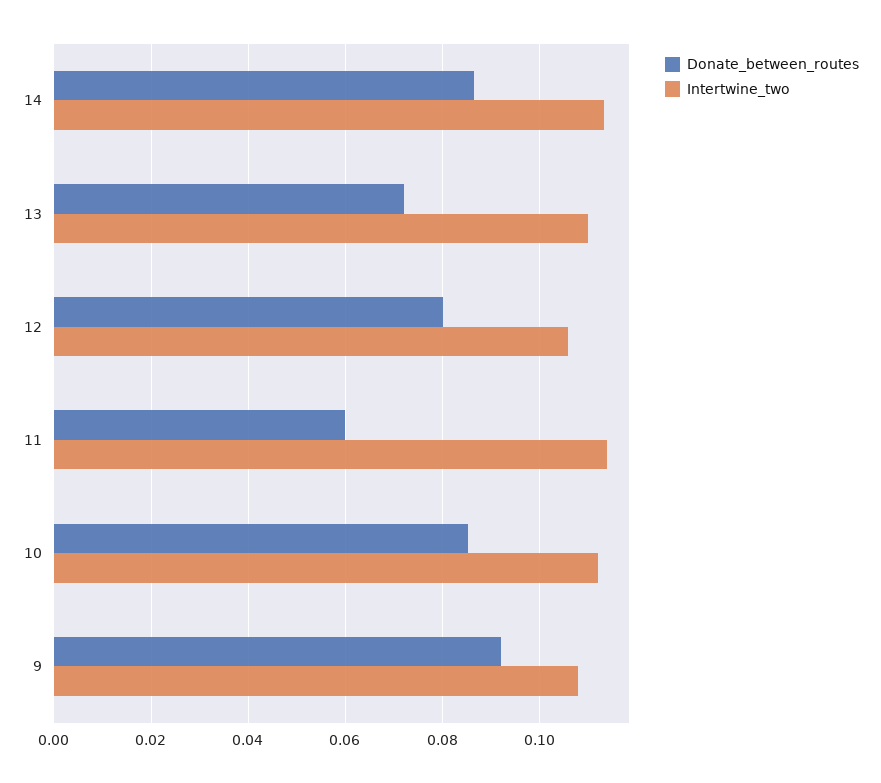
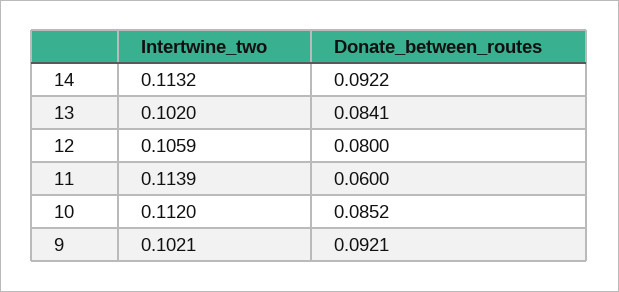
Donate_between_routes, 14: 0.086 -> 0.0922
Donate_between_routes, 13: 0.072 -> 0.0841
Intertwine_two, 13: 0.11 -> 0.102
Intertwine_two, 9: 0.108 -> 0.1021

